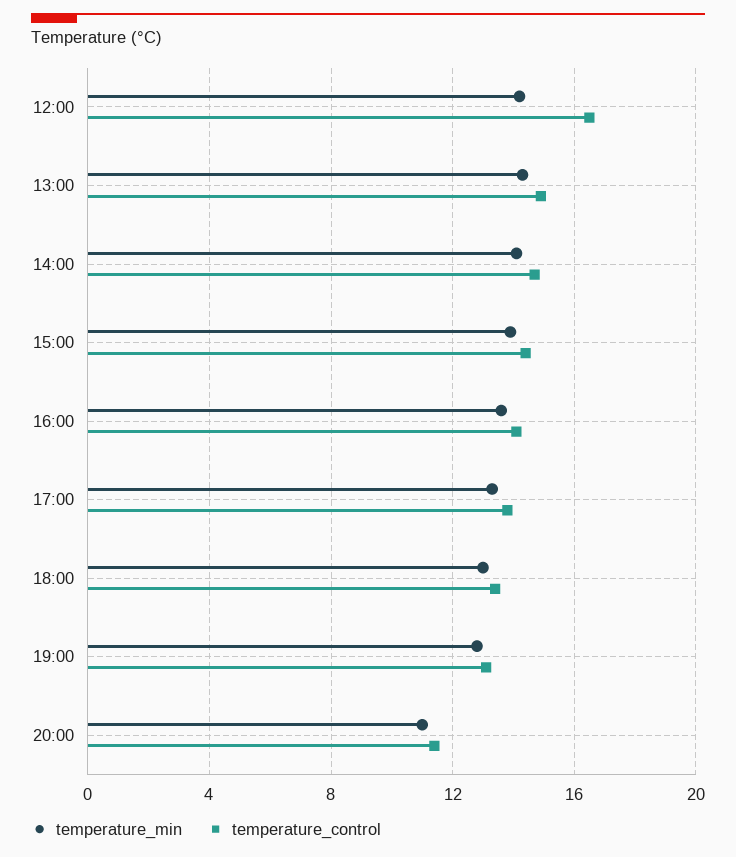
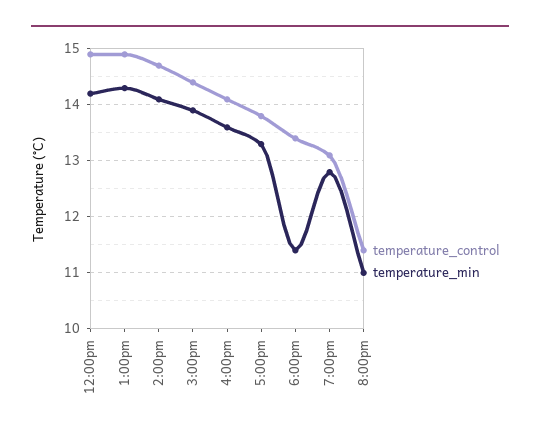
temperature_control, 12:00: 16.5 -> 15
temperature_min, 18:00: 13 -> 11.5

